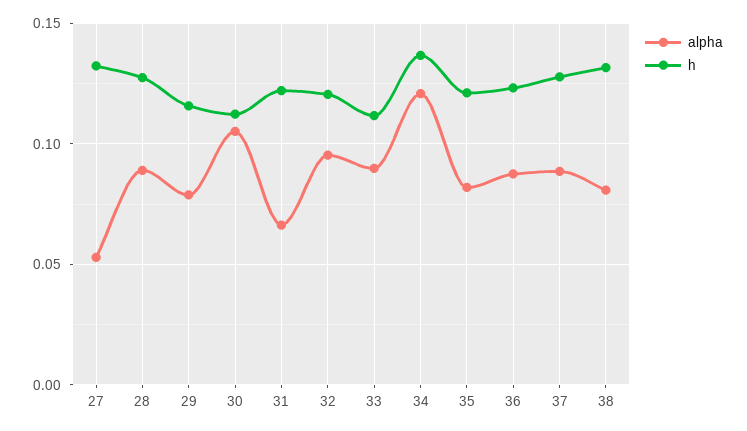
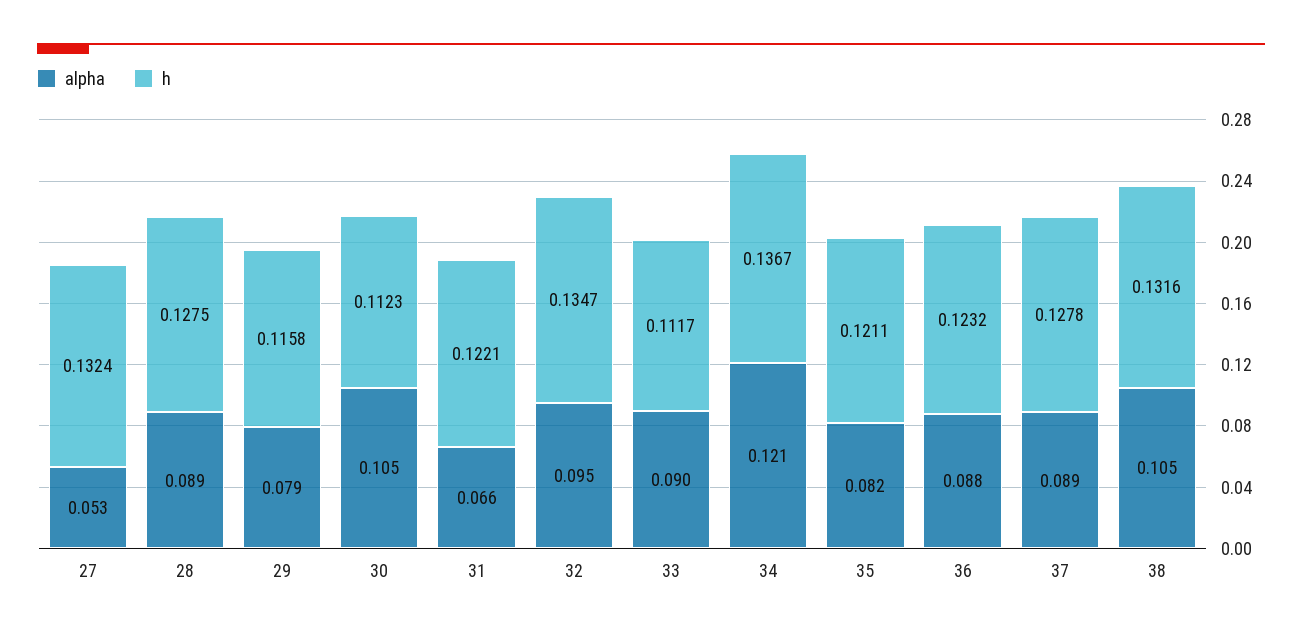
h, 32: 0.12 -> 0.1347
alpha, 38: 0.08 -> 0.105

